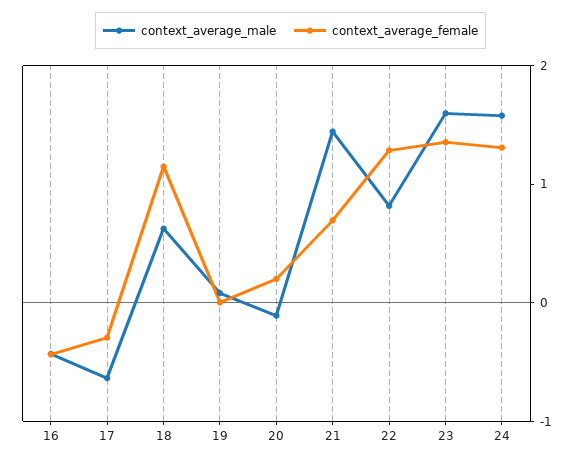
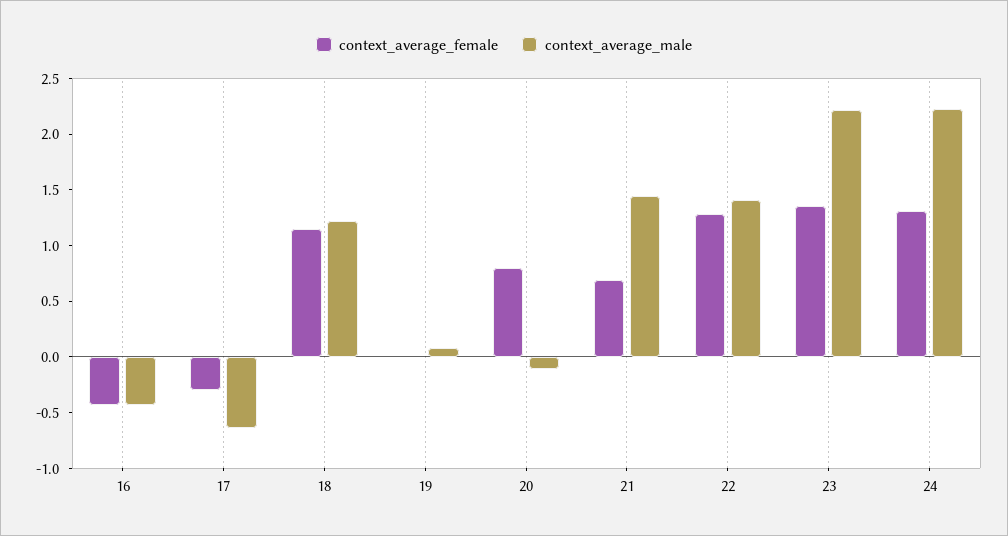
context_average_male, 18: 0.6 -> 1.2
context_average_female, 20: 0.2 -> 0.8
context_average_male, 22: 0.8 -> 1.4
context_average_male, 23: 1.6 -> 2.2
context_average_male, 24: 1.6 -> 2.2

